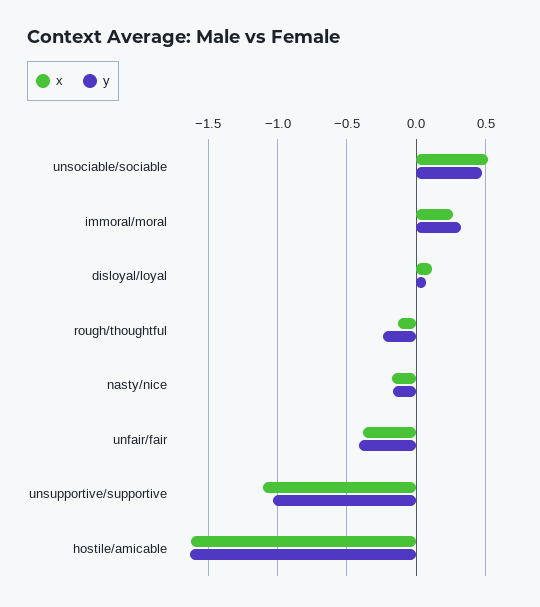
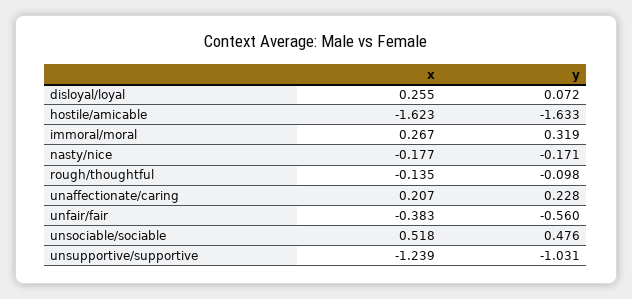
x, disloyal/loyal: 0.1 -> 0.255
y, rough/thoughtful: -0.25 -> -0.098
y, unfair/fair: -0.4 -> -0.56
x, unsupportive/supportive: -1.1 -> -1.239
x, unaffectionate/caring: none -> 0.207
y, unaffectionate/caring: none -> 0.228

